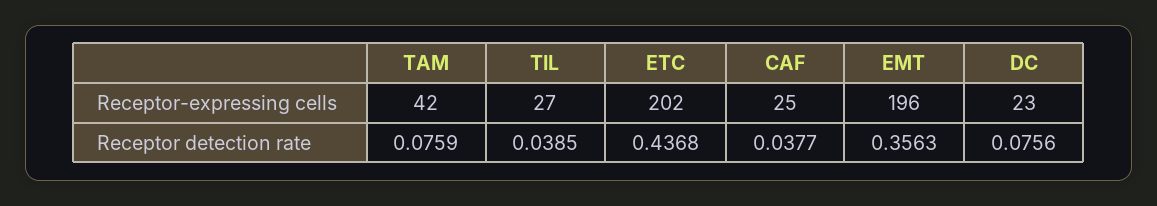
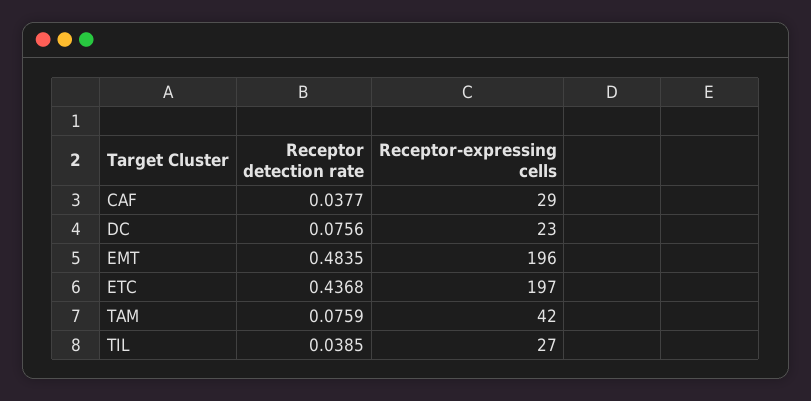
ETC, Receptor-expressing cells: 202 -> 197
CAF, Receptor-expressing cells: 25 -> 29
EMT, Receptor detection rate: 0.3563 -> 0.4835

